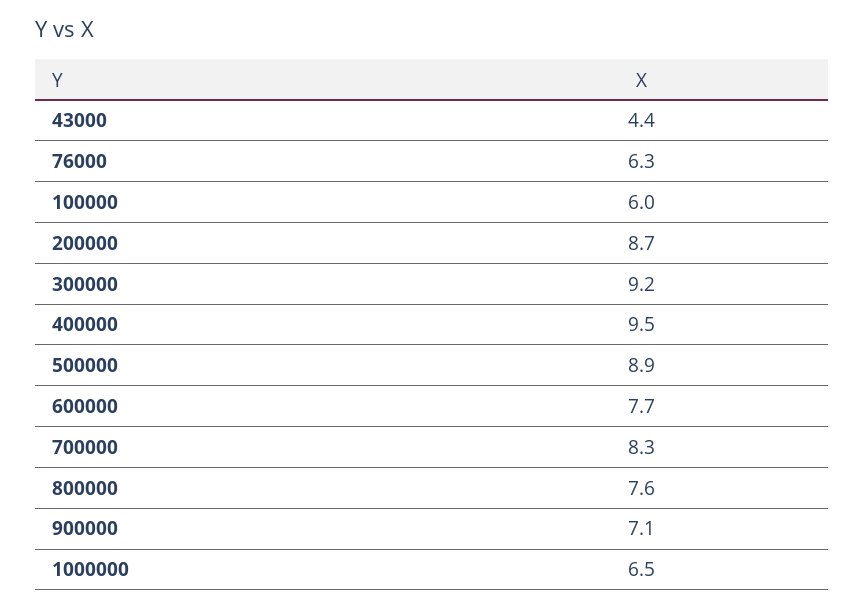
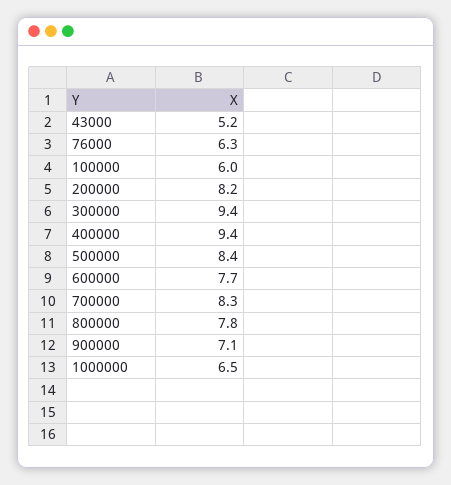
43000: 4.4 -> 5.2
200000: 8.7 -> 8.2
300000: 9.2 -> 9.4
400000: 9.5 -> 9.4
500000: 8.9 -> 8.4
800000: 7.6 -> 7.8

